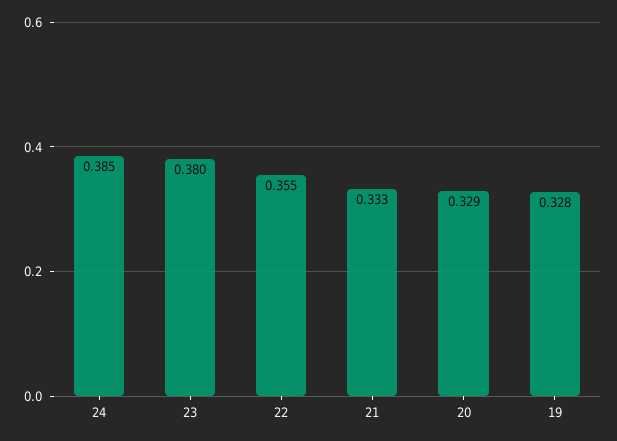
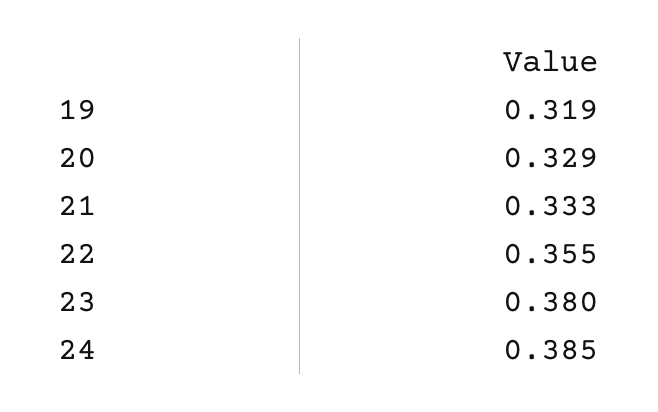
19: 0.328 -> 0.319

